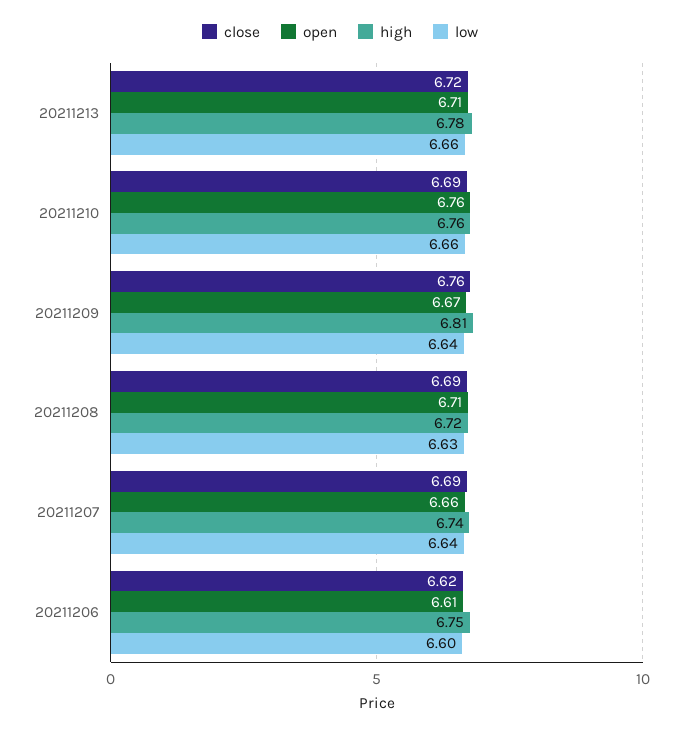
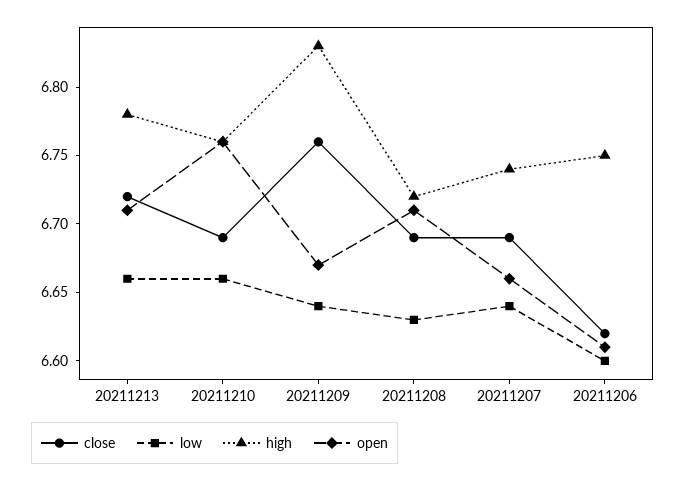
high, 20211209: 6.81 -> 6.83

